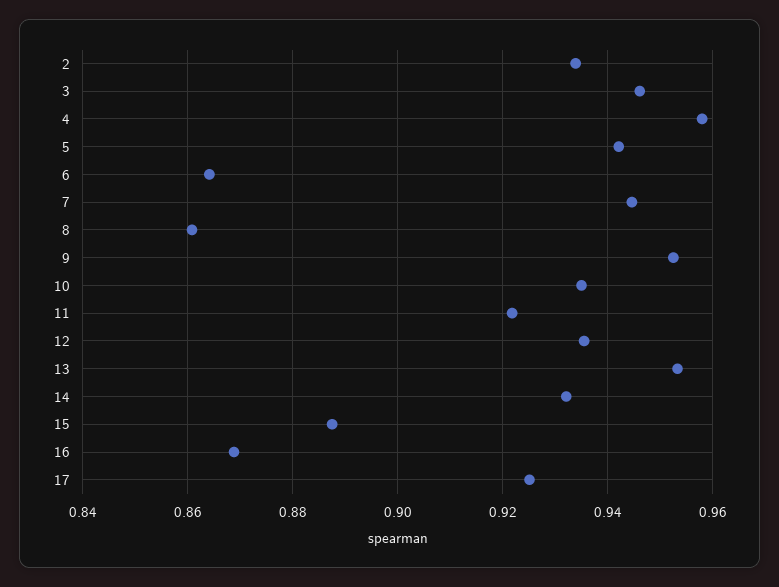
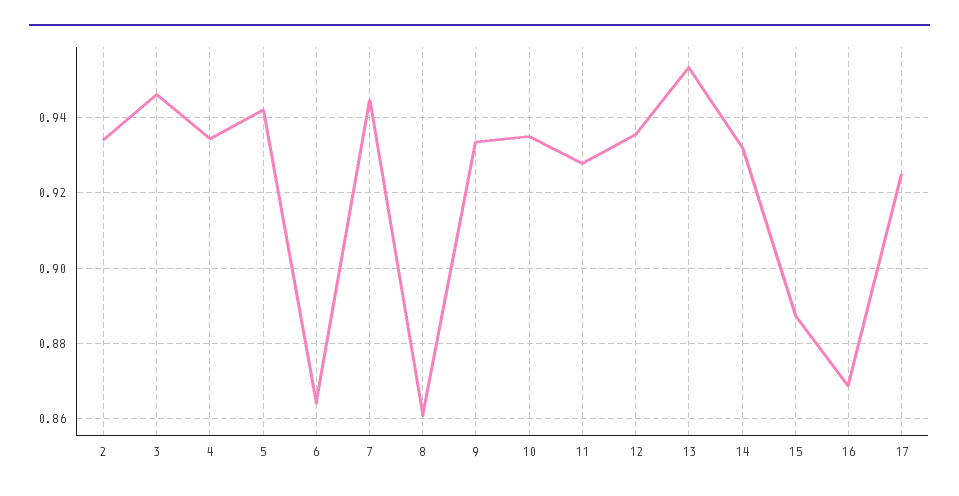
4: 0.958 -> 0.934
9: 0.952 -> 0.934
11: 0.922 -> 0.928

